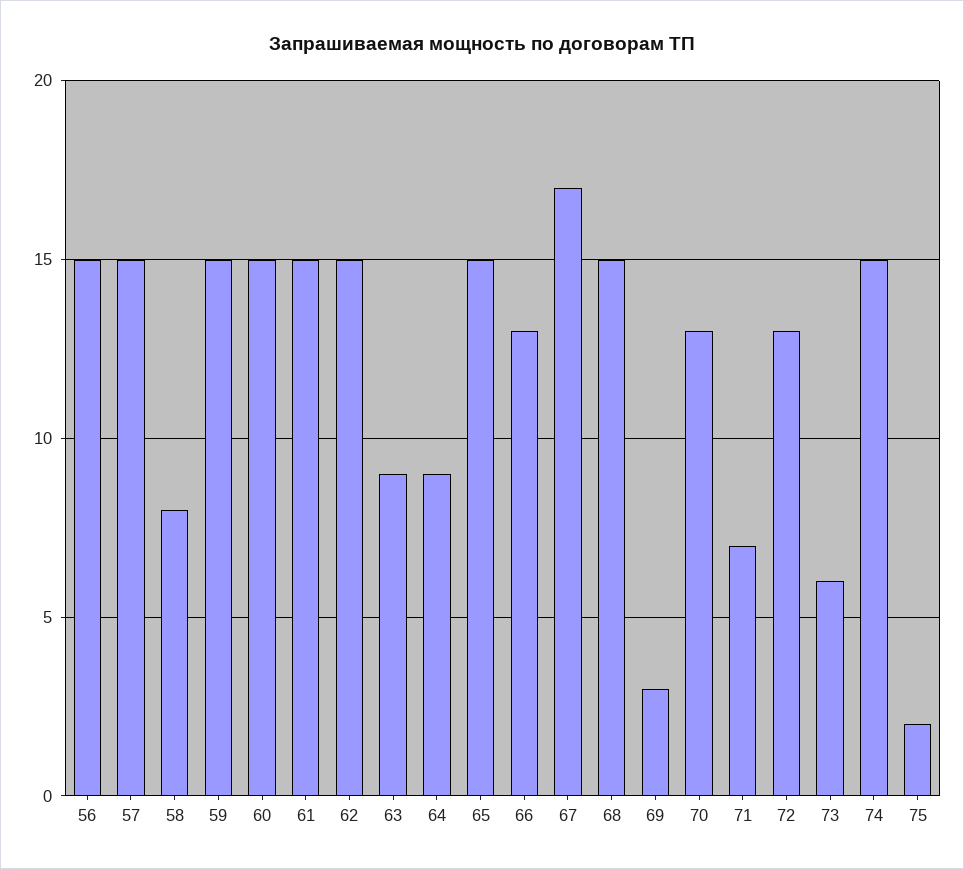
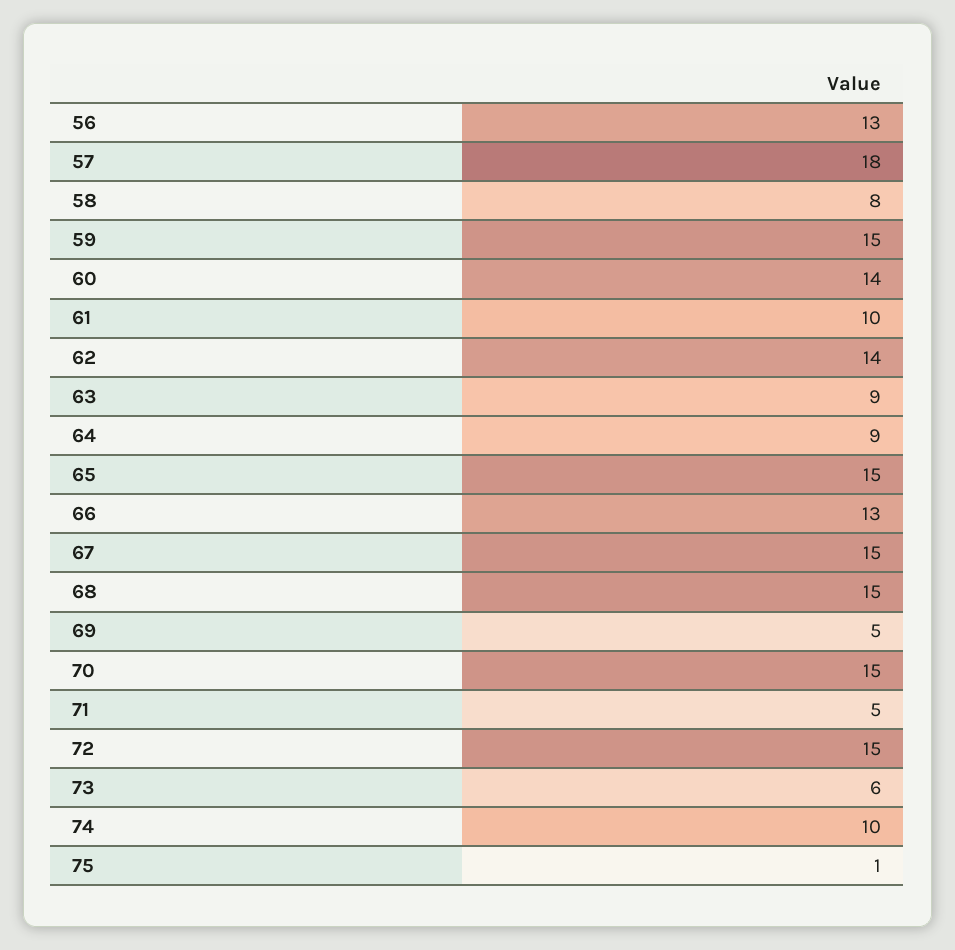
56: 15 -> 13
57: 15 -> 18
60: 15 -> 14
61: 15 -> 10
62: 15 -> 14
67: 17 -> 15
69: 3 -> 5
70: 13 -> 15
71: 7 -> 5
72: 13 -> 15
74: 15 -> 10
75: 2 -> 1

